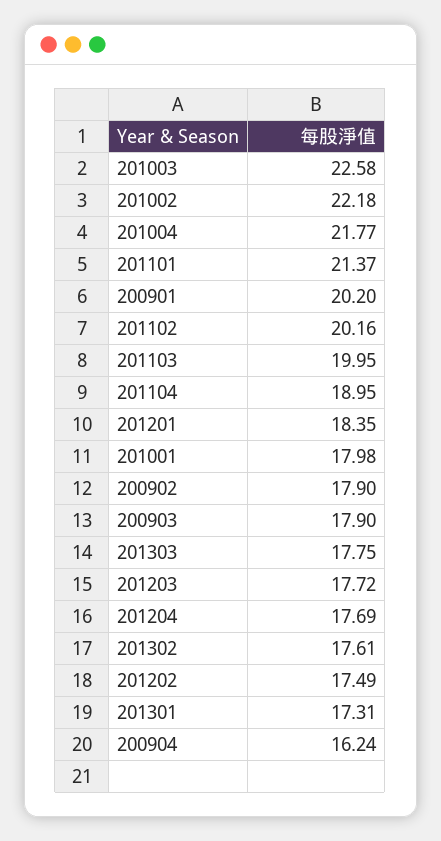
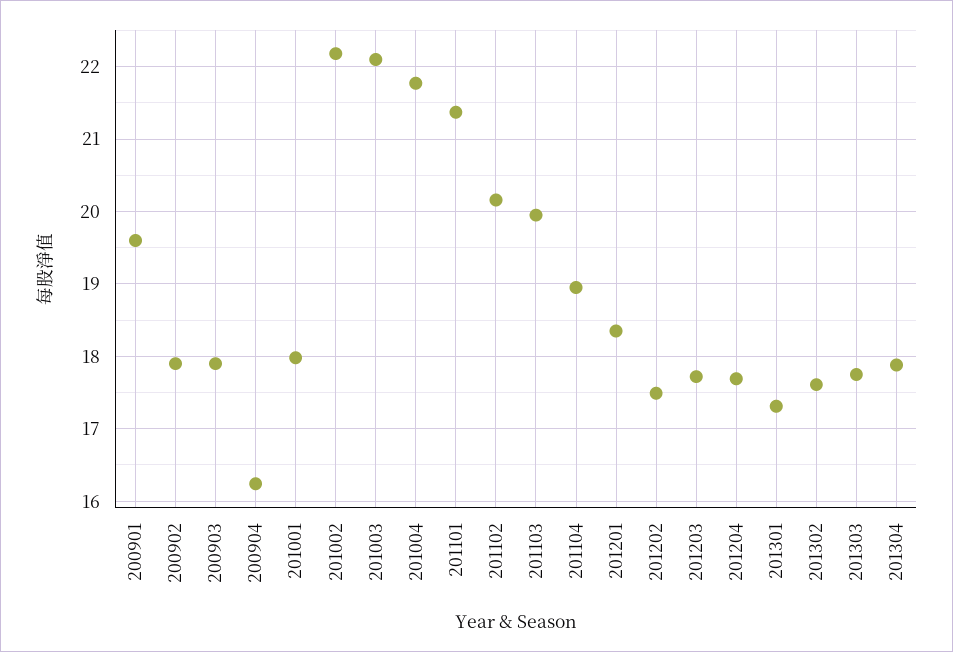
201003: 22.58 -> 22.1
200901: 20.2 -> 19.6
201304: none -> 17.9

